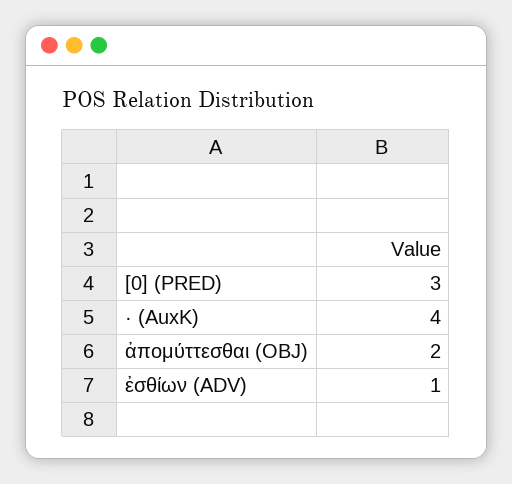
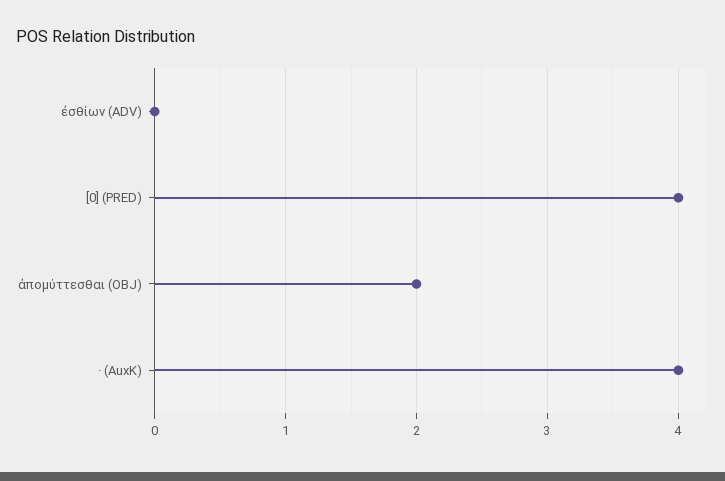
[0] (PRED): 3 -> 4
ἐσθίων (ADV): 1 -> 0

